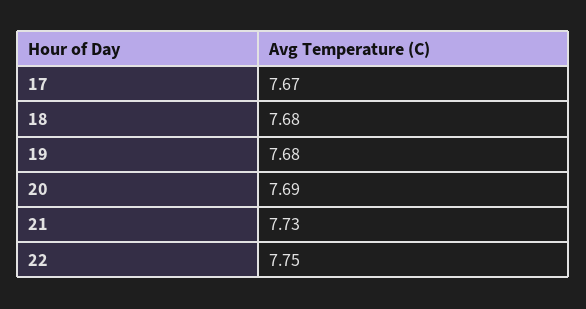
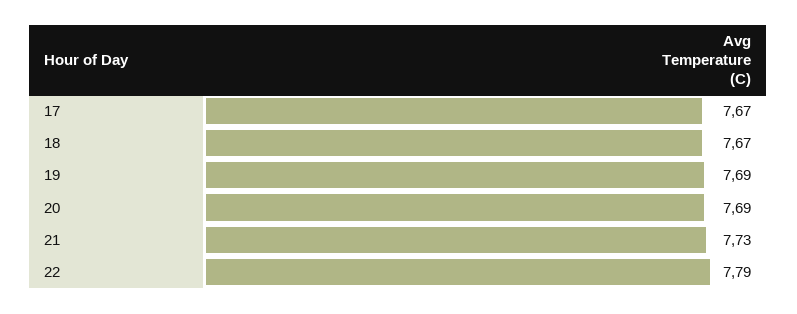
18: 7.68 -> 7.67
19: 7.68 -> 7.69
22: 7.75 -> 7.79

